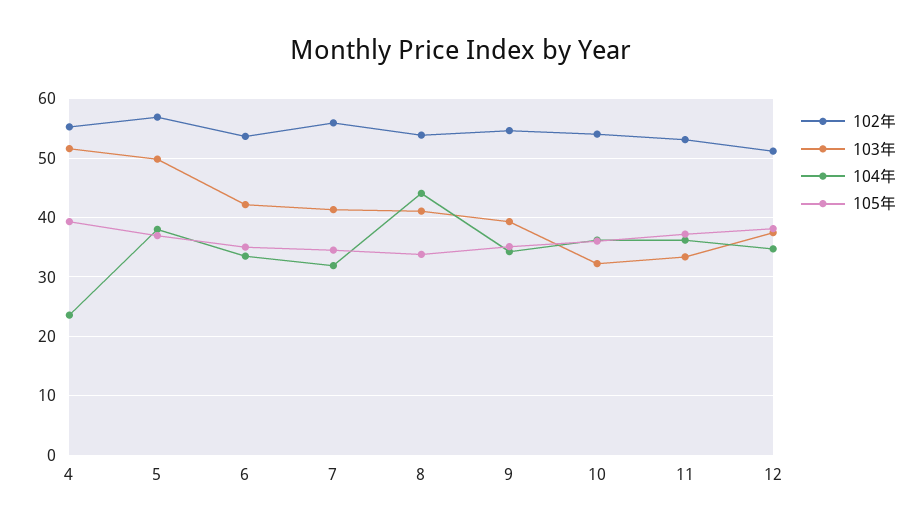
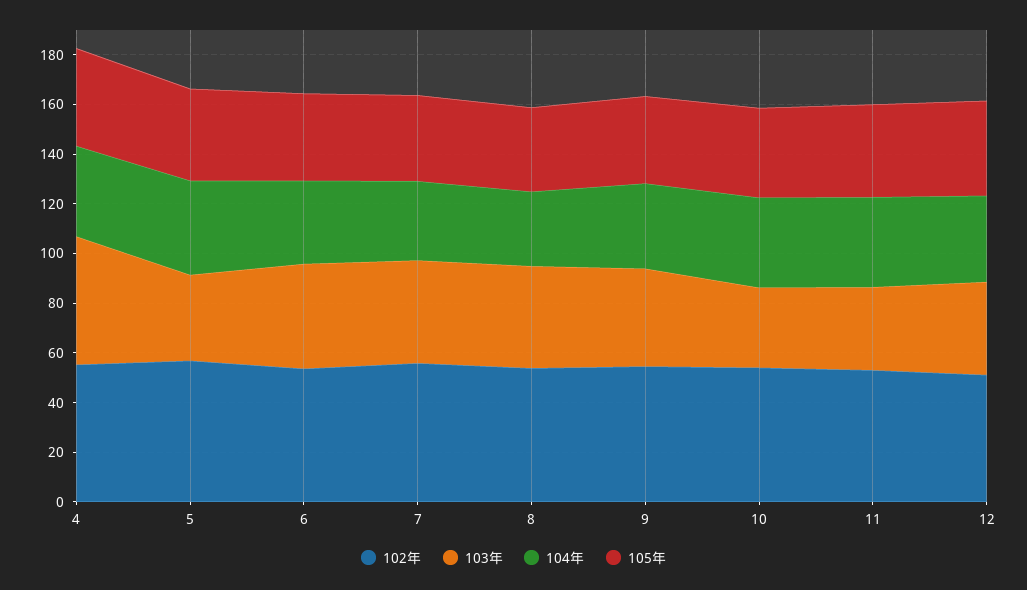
104年, 4: 24 -> 35
103年, 5: 50 -> 35
104年, 8: 44 -> 30

